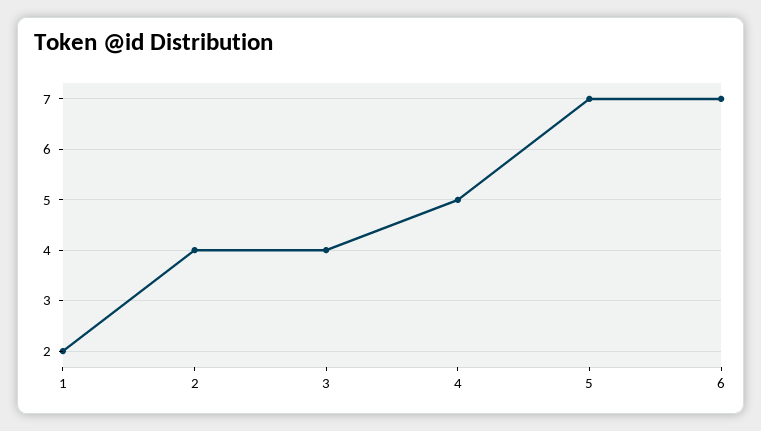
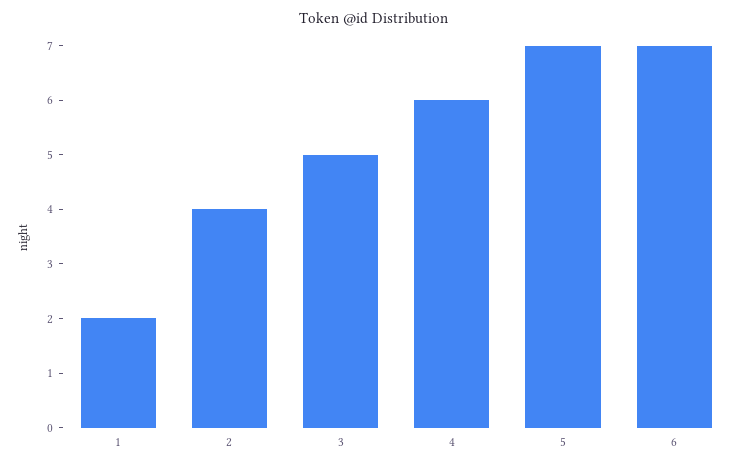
3: 4 -> 5
4: 5 -> 6

